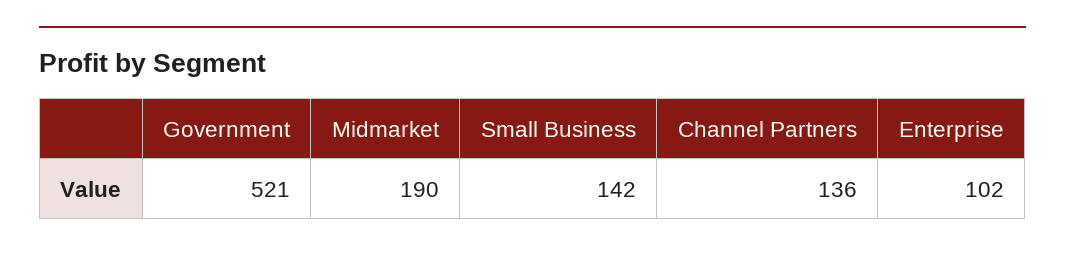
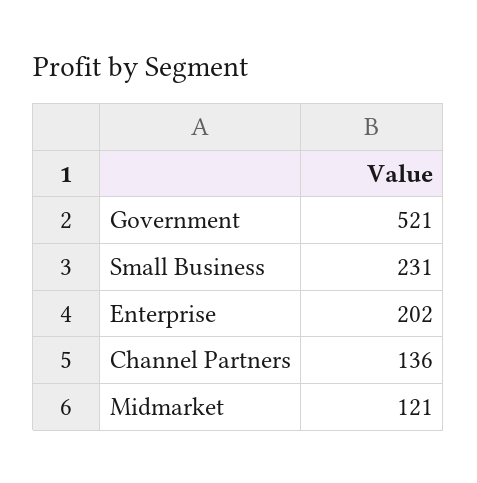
Midmarket: 190 -> 121
Small Business: 142 -> 231
Enterprise: 102 -> 202

